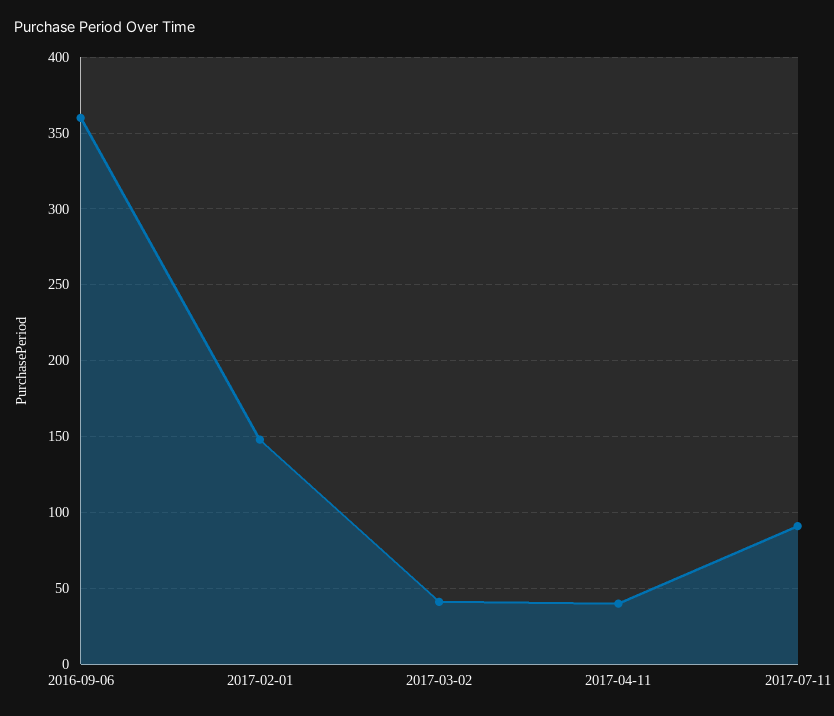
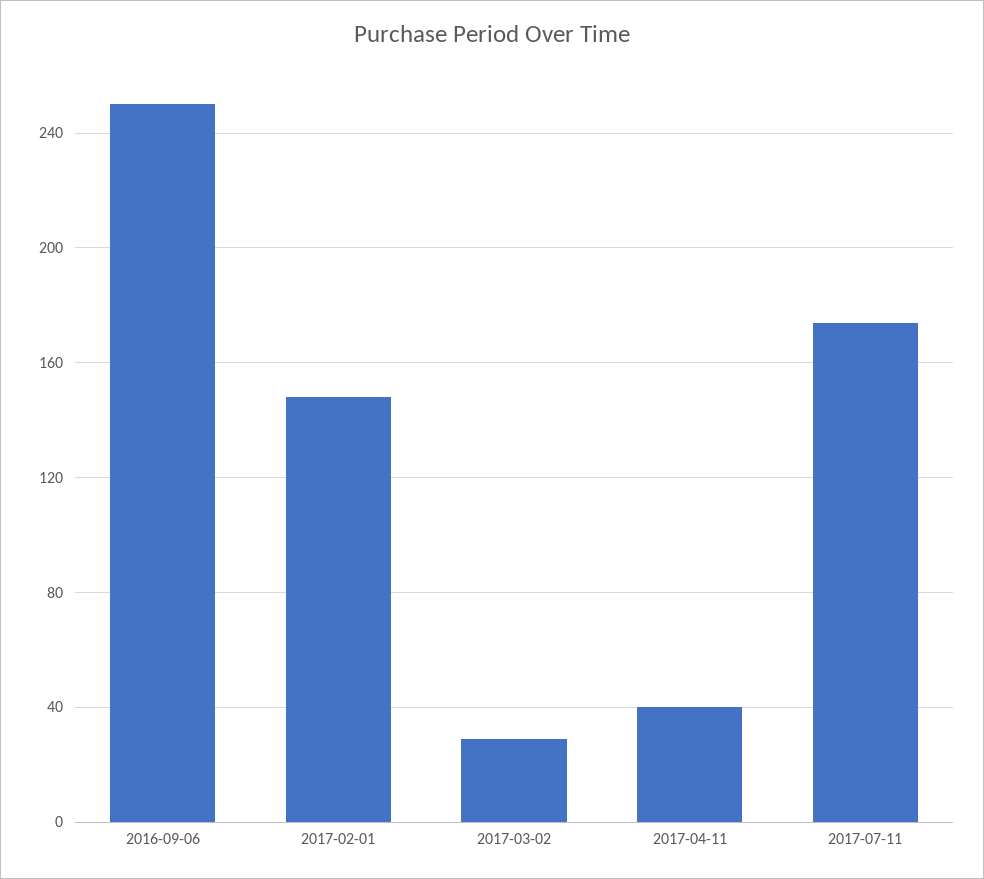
2016-09-06: 360 -> 250
2017-03-02: 40 -> 30
2017-07-11: 90 -> 175

